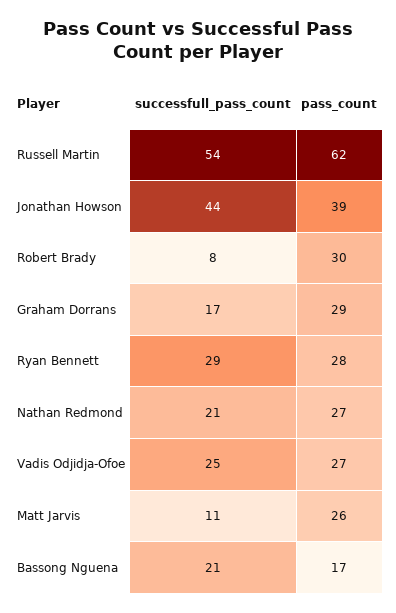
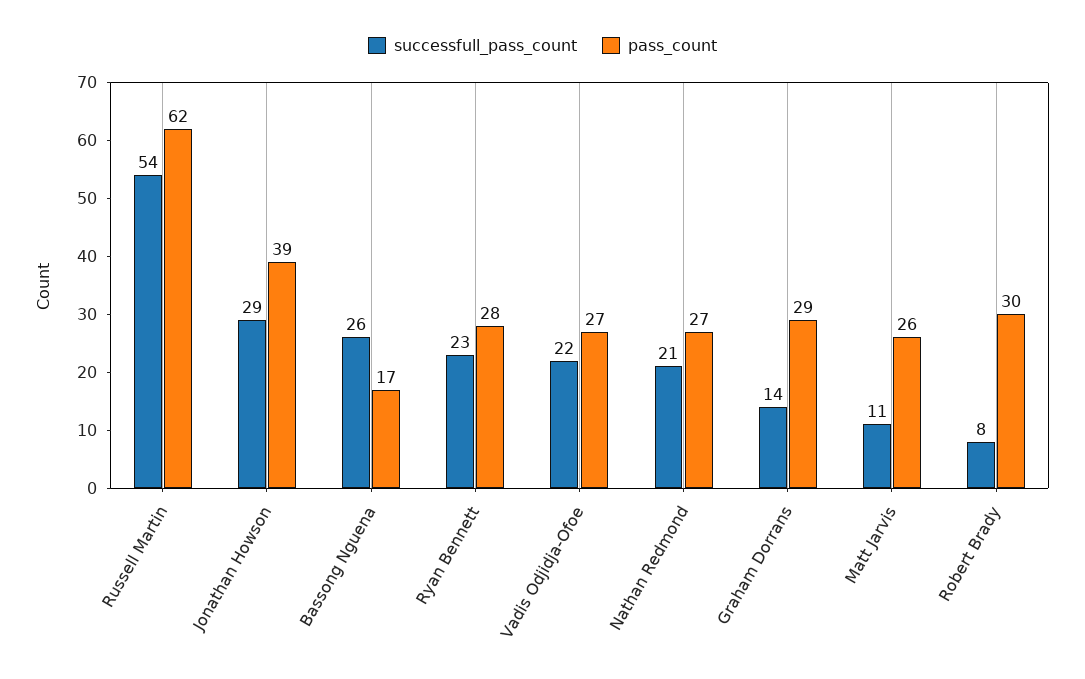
successfull_pass_count, Jonathan Howson: 44 -> 29
successfull_pass_count, Graham Dorrans: 17 -> 14
successfull_pass_count, Ryan Bennett: 29 -> 23
successfull_pass_count, Vadis Odjidja-Ofoe: 25 -> 22
successfull_pass_count, Bassong Nguena: 21 -> 26

